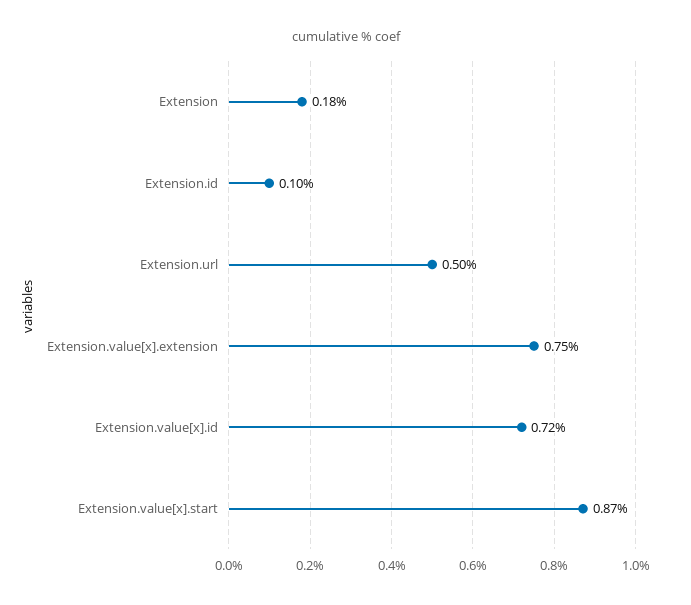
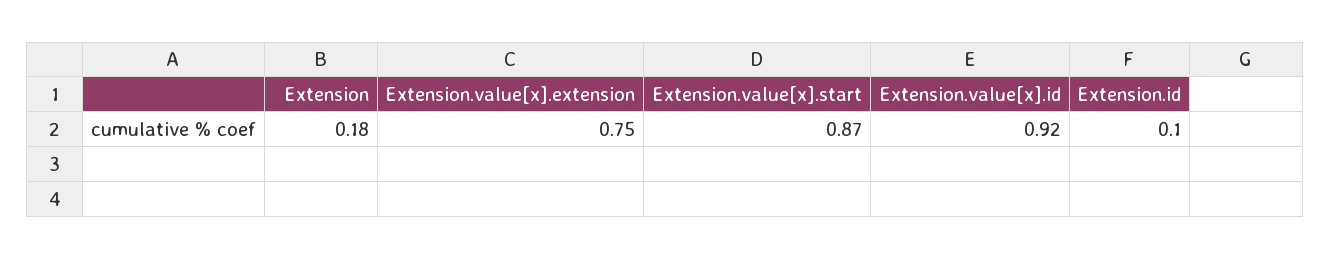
Extension.url: 0.5 -> none
Extension.value[x].id: 0.72 -> 0.92

